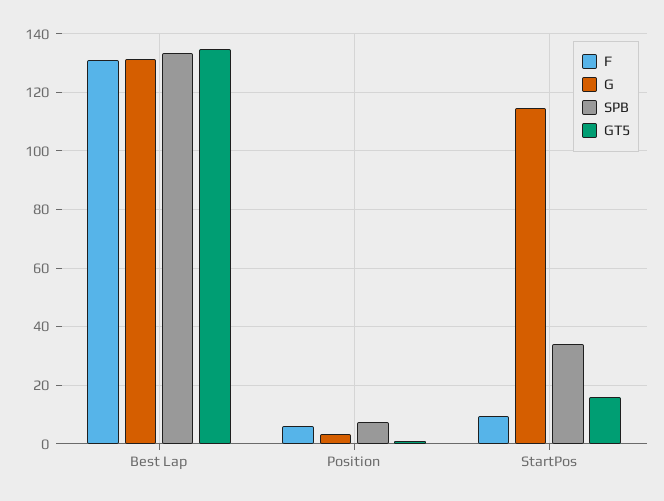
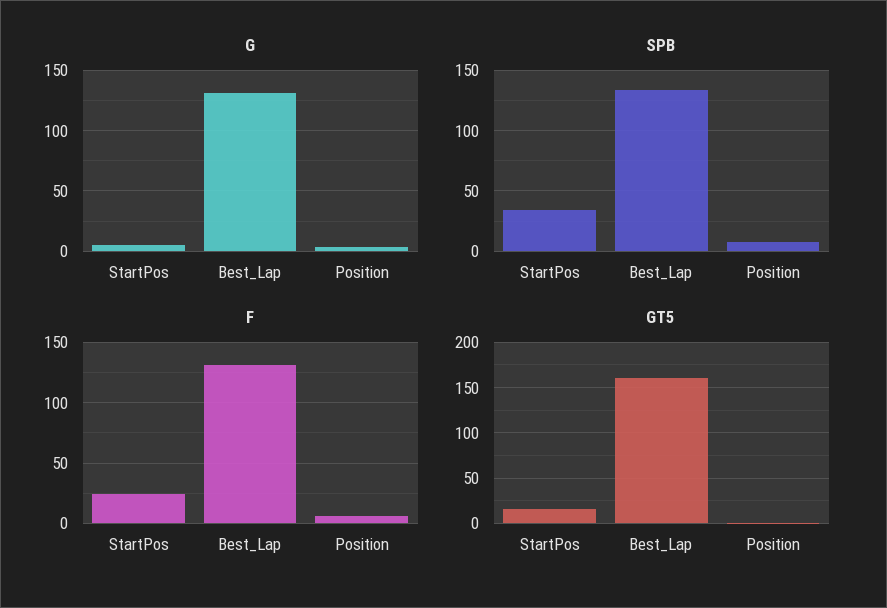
GT5, Best Lap: 135 -> 160
F, StartPos: 10 -> 25
G, StartPos: 115 -> 5

